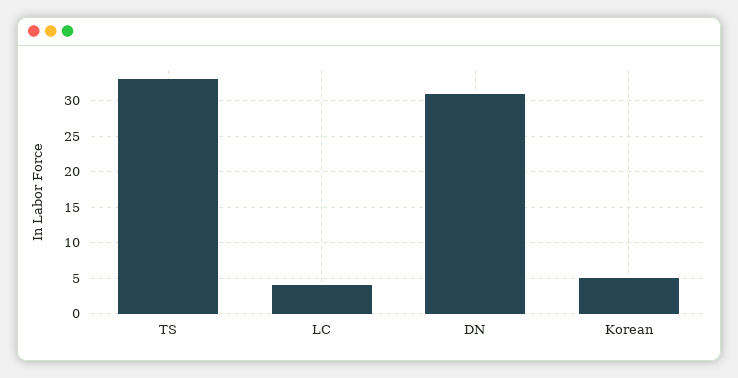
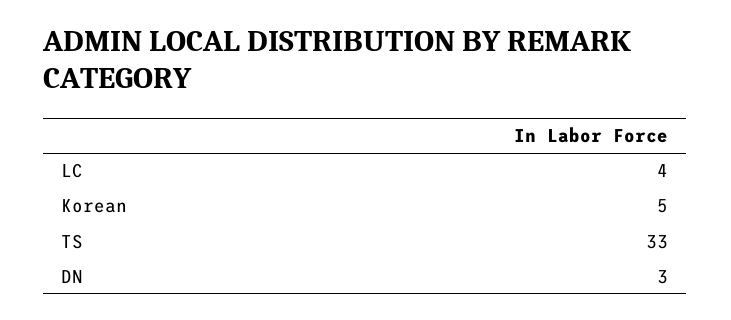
DN: 31 -> 3

